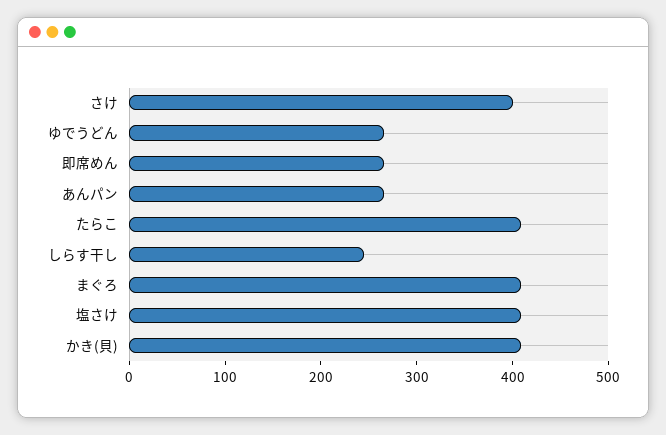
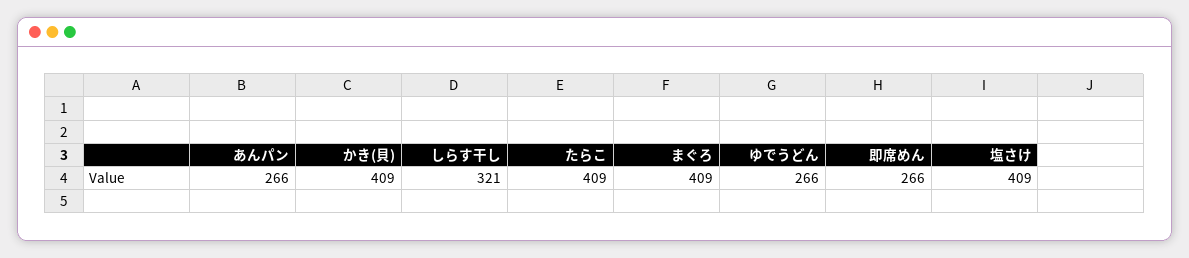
さけ: 400 -> none
しらす干し: 240 -> 321

